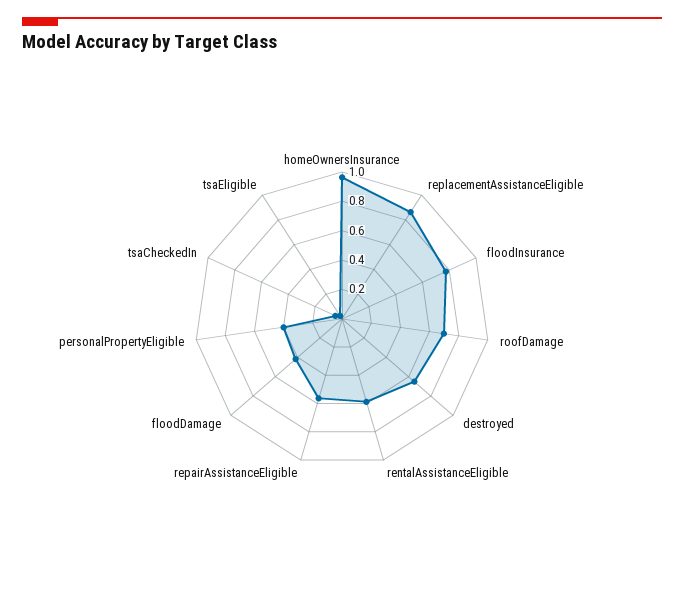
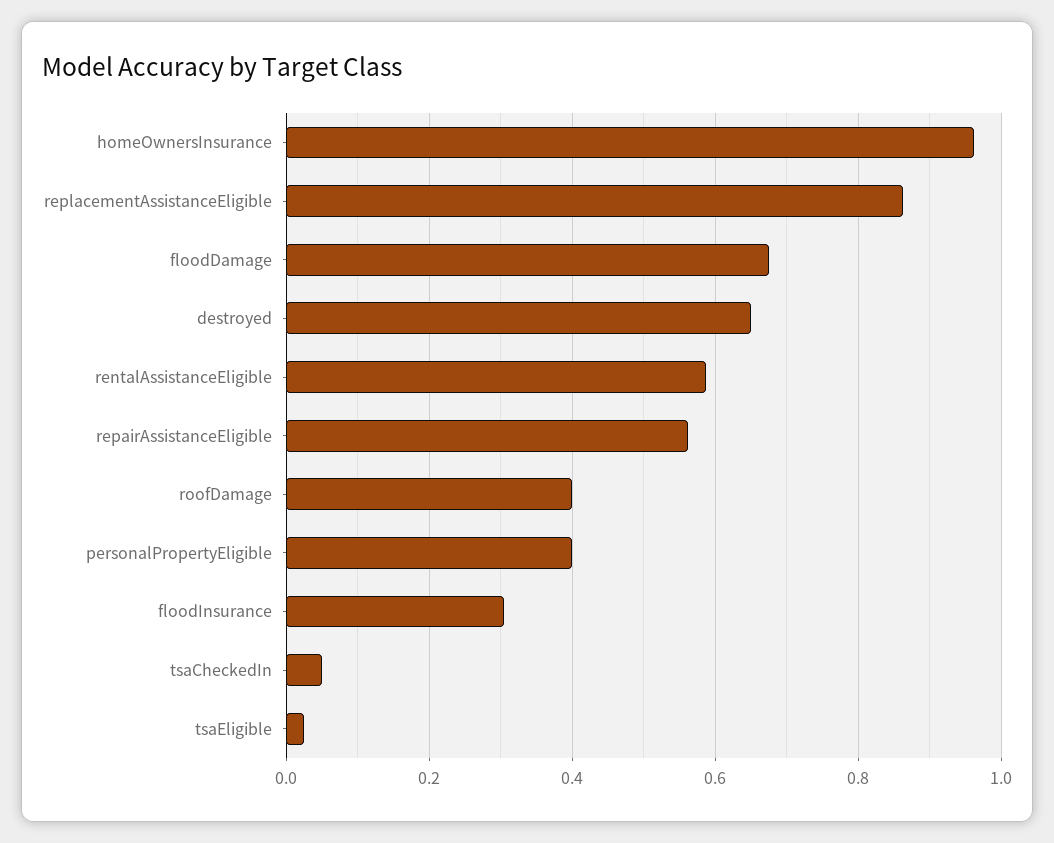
floodInsurance: 0.8 -> 0.3
roofDamage: 0.7 -> 0.4
floodDamage: 0.4 -> 0.68

